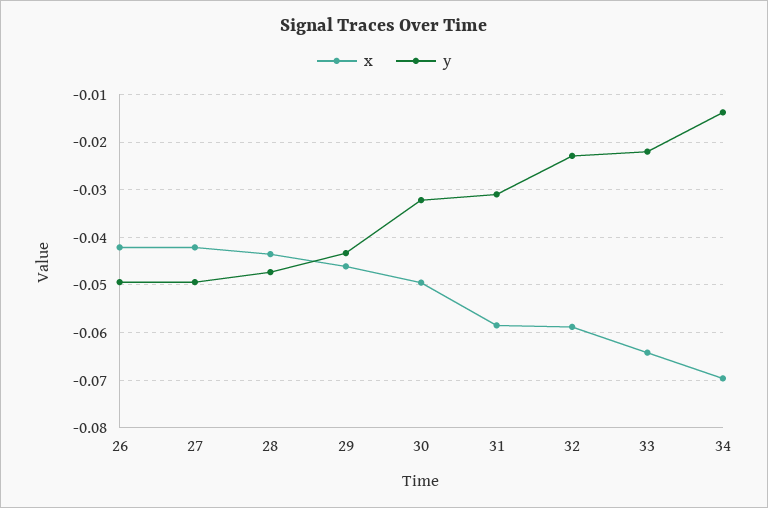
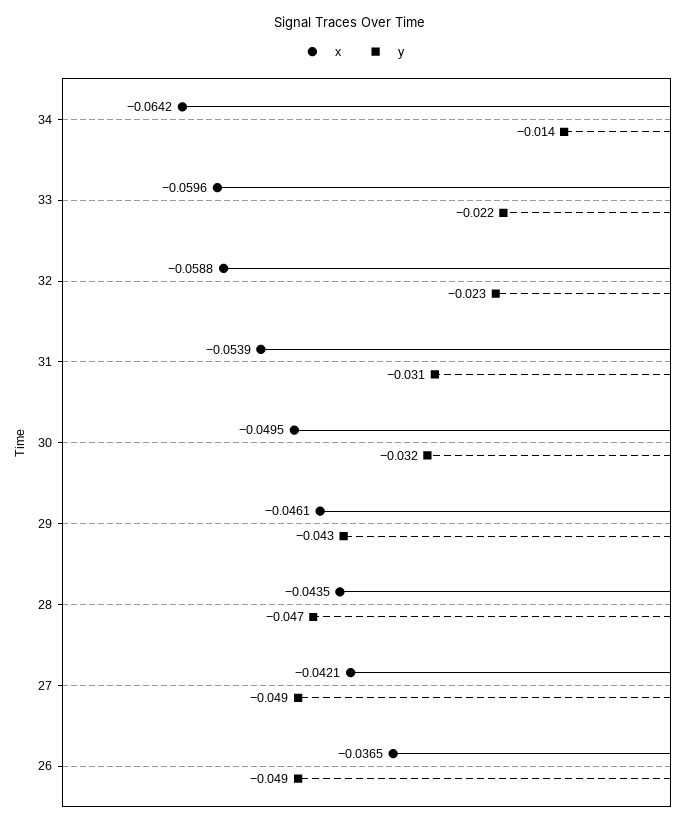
x, 26: -0.042 -> -0.0365
x, 31: -0.058 -> -0.0539
x, 33: -0.064 -> -0.0596
x, 34: -0.07 -> -0.0642

